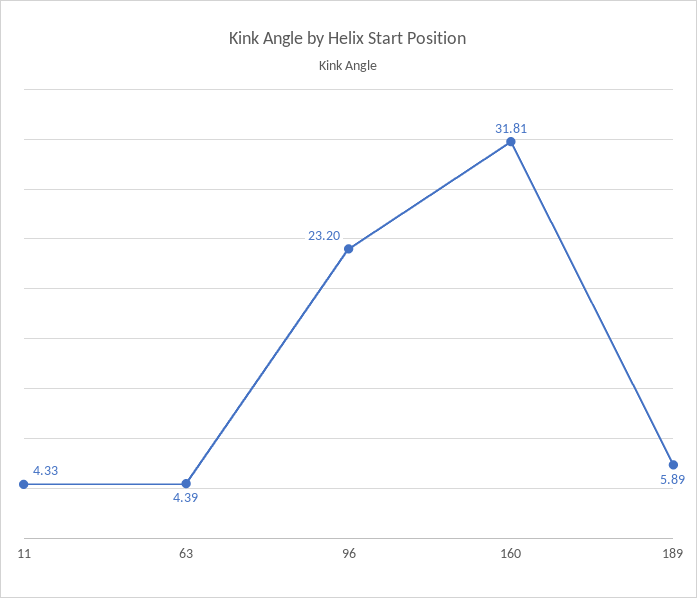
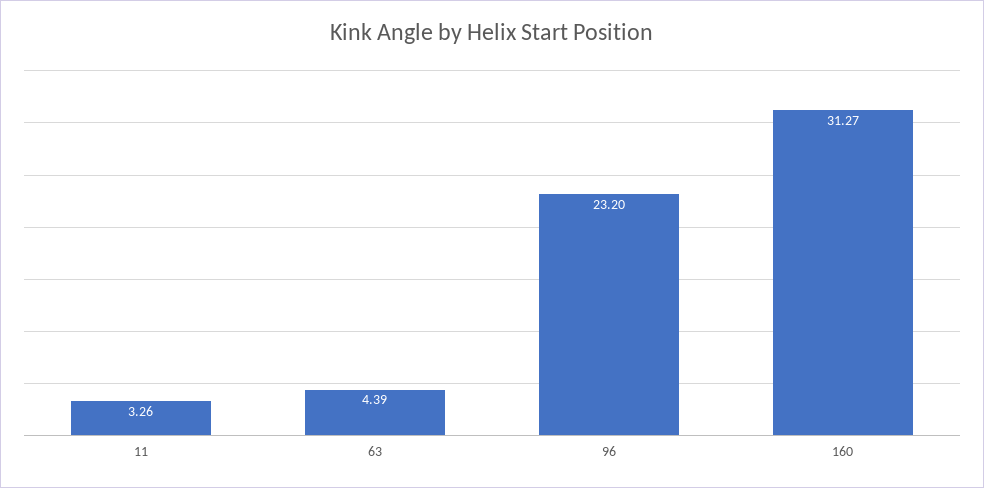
11: 4.33 -> 3.26
160: 31.81 -> 31.27
189: 5.89 -> none

